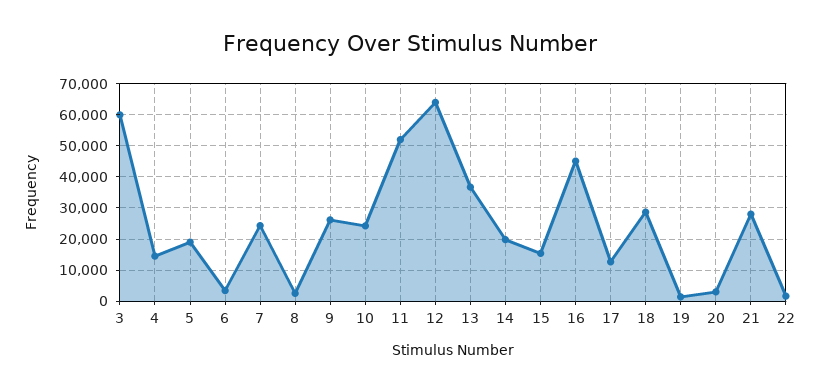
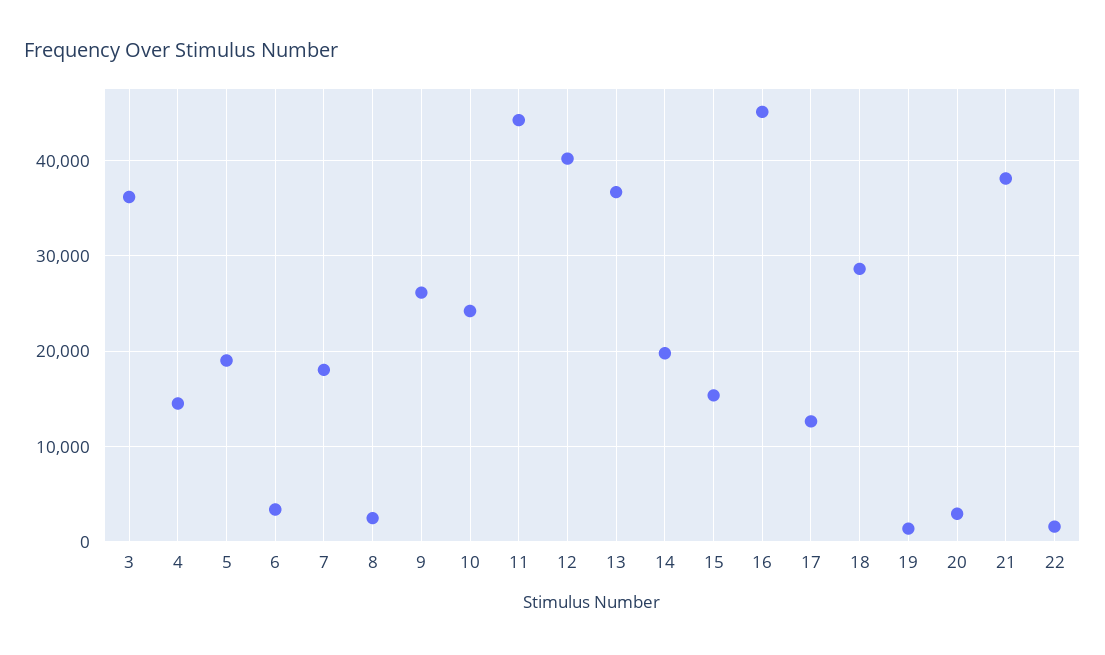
3: 60000 -> 36000
7: 24000 -> 18000
11: 52000 -> 44000
12: 64000 -> 40000
21: 28000 -> 38000

